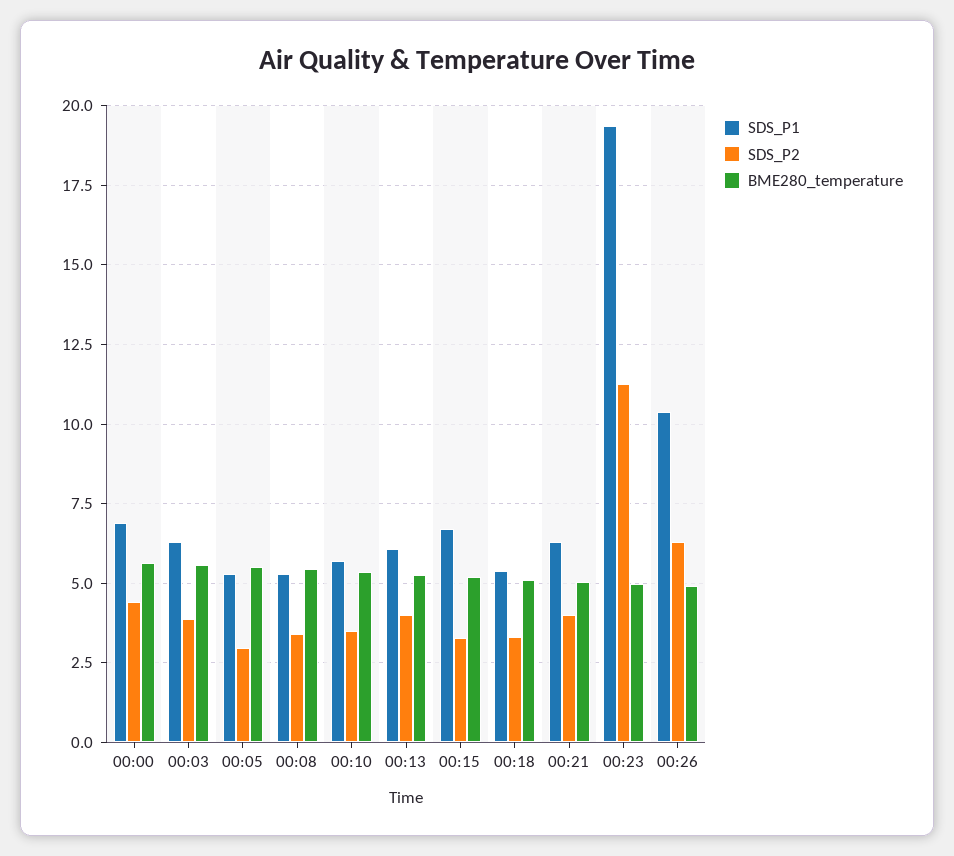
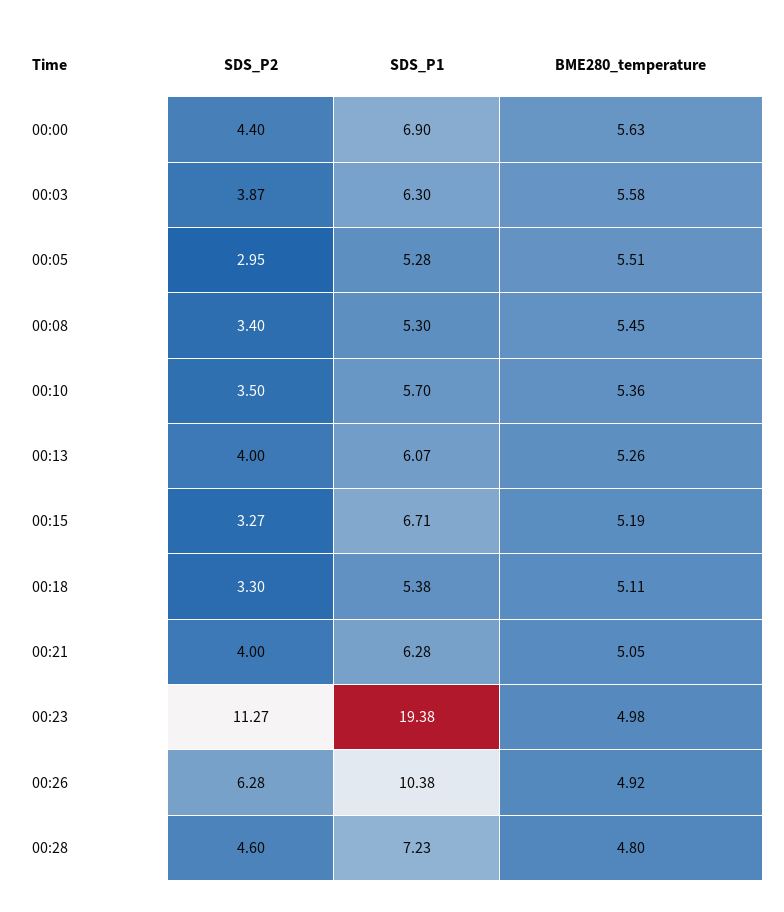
SDS_P2, 00:28: none -> 4.6
SDS_P1, 00:28: none -> 7.23
BME280_temperature, 00:28: none -> 4.8

